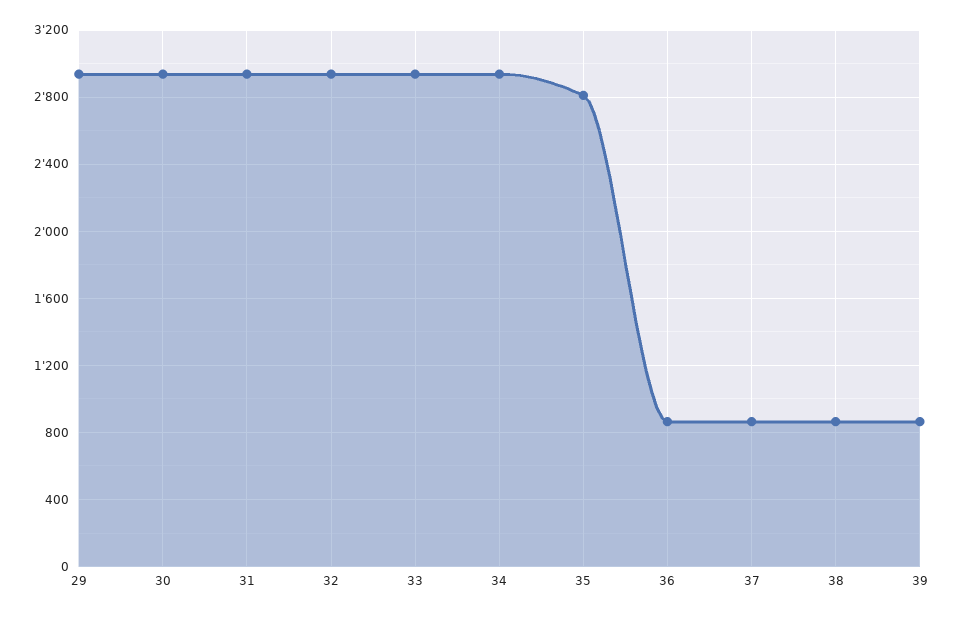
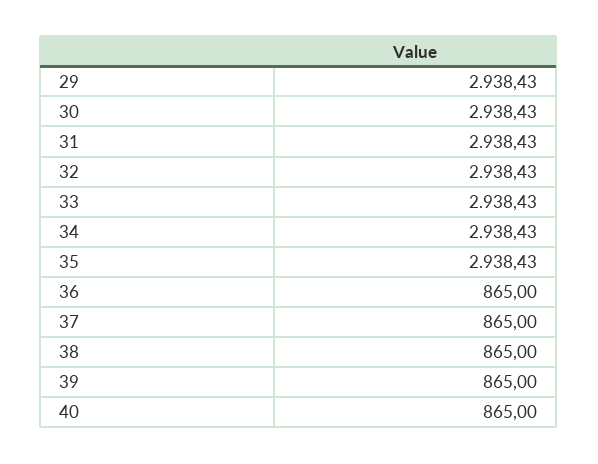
35: 2800 -> 2938.43
40: none -> 865

